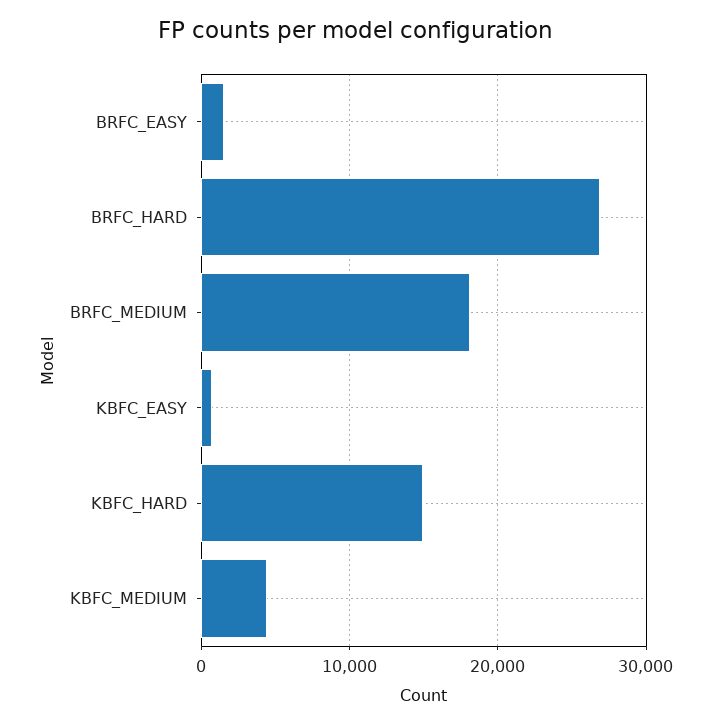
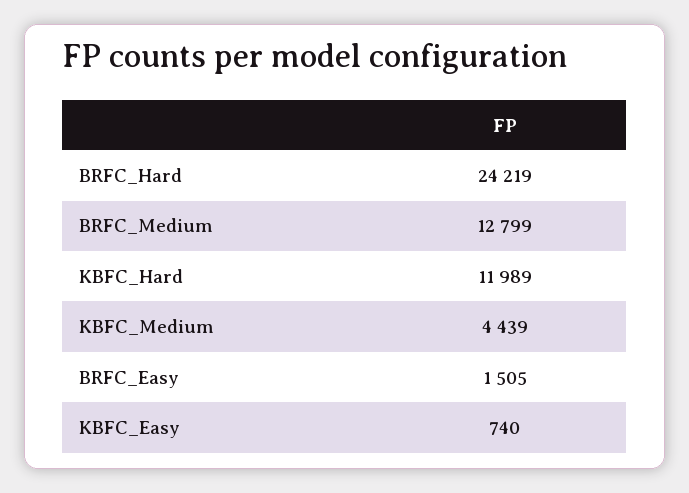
BRFC_HARD: 27000 -> 24219
BRFC_MEDIUM: 18000 -> 12799
KBFC_HARD: 15000 -> 11989

